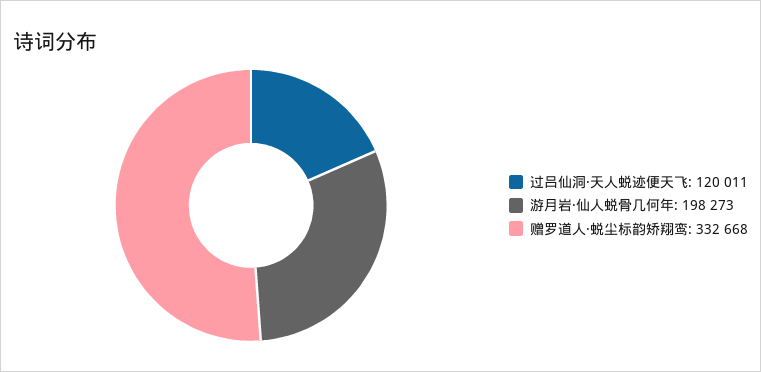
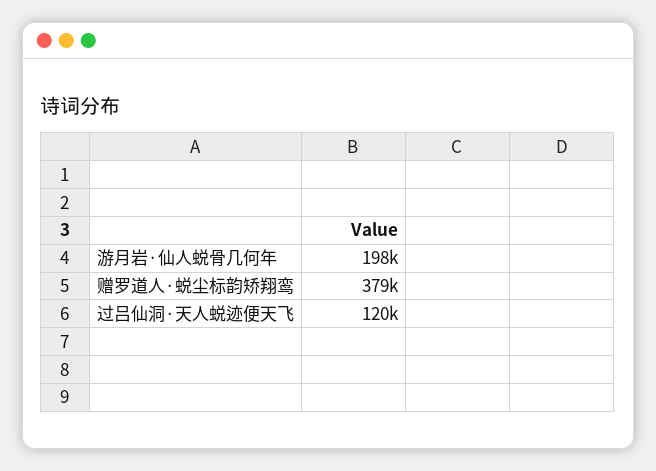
赠罗道人·蜕尘标韵矫翔鸾: 332668 -> 379000

